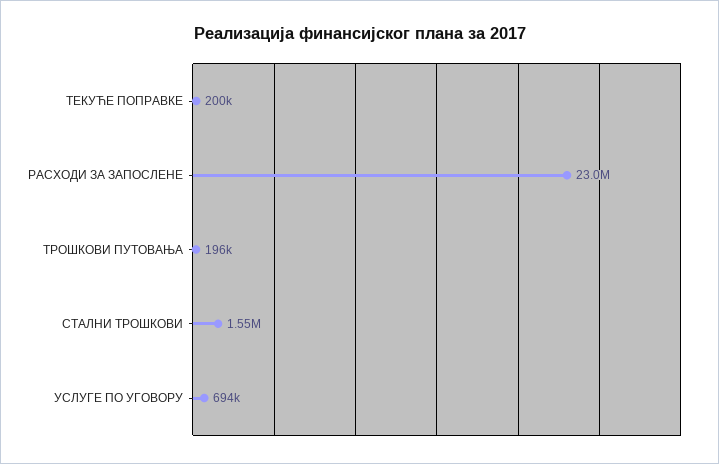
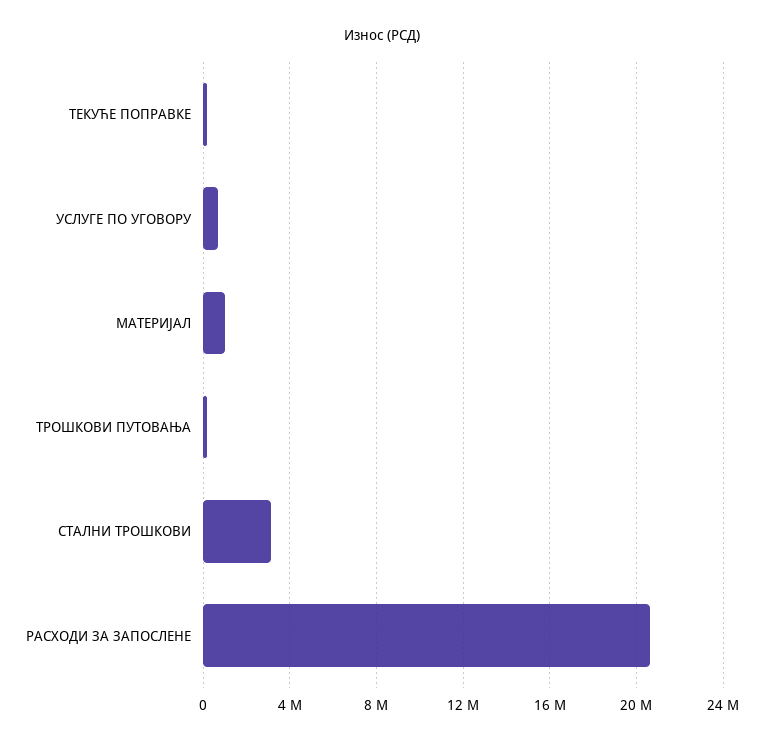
РАСХОДИ ЗА ЗАПОСЛЕНЕ: 23000000 -> 20500000
СТАЛНИ ТРОШКОВИ: 1550000 -> 3000000
МАТЕРИЈАЛ: none -> 1000000

